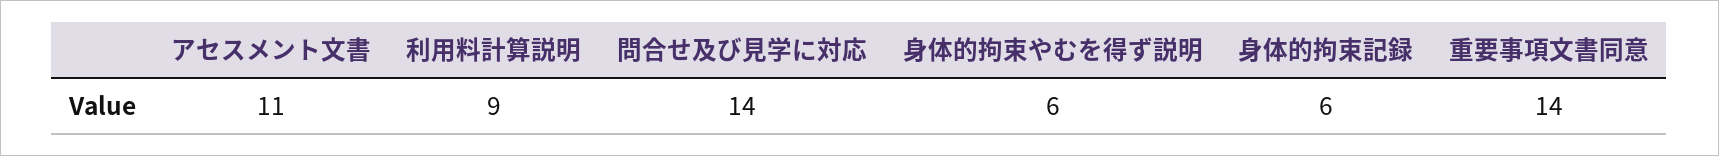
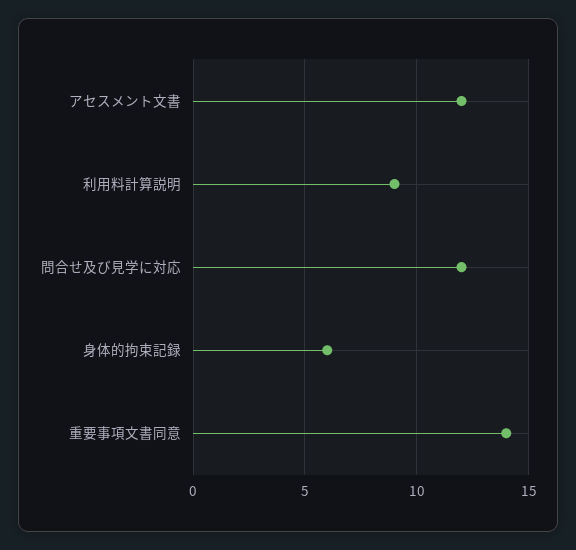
アセスメント文書: 11 -> 12
問合せ及び見学に対応: 14 -> 12
身体的拘束やむを得ず説明: 6 -> none

